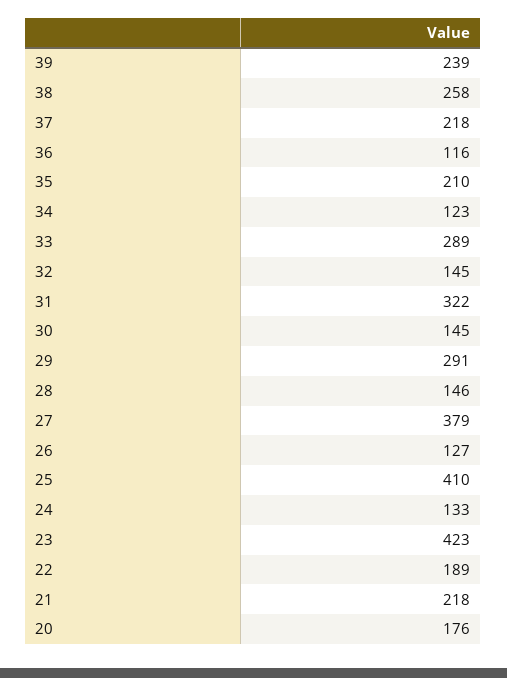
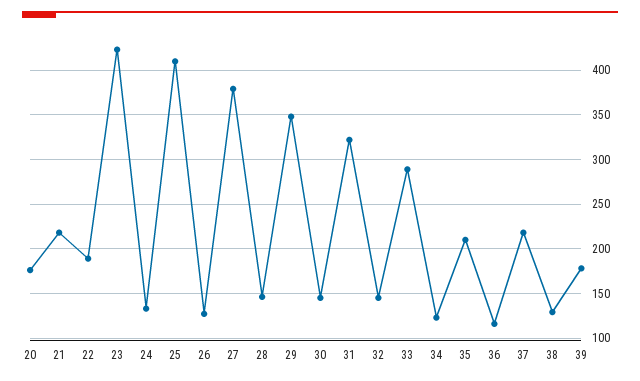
39: 239 -> 180
38: 258 -> 130
29: 291 -> 350

